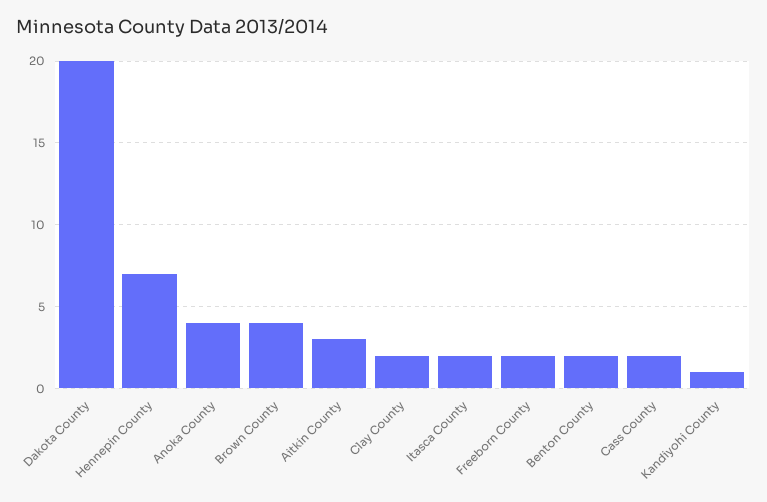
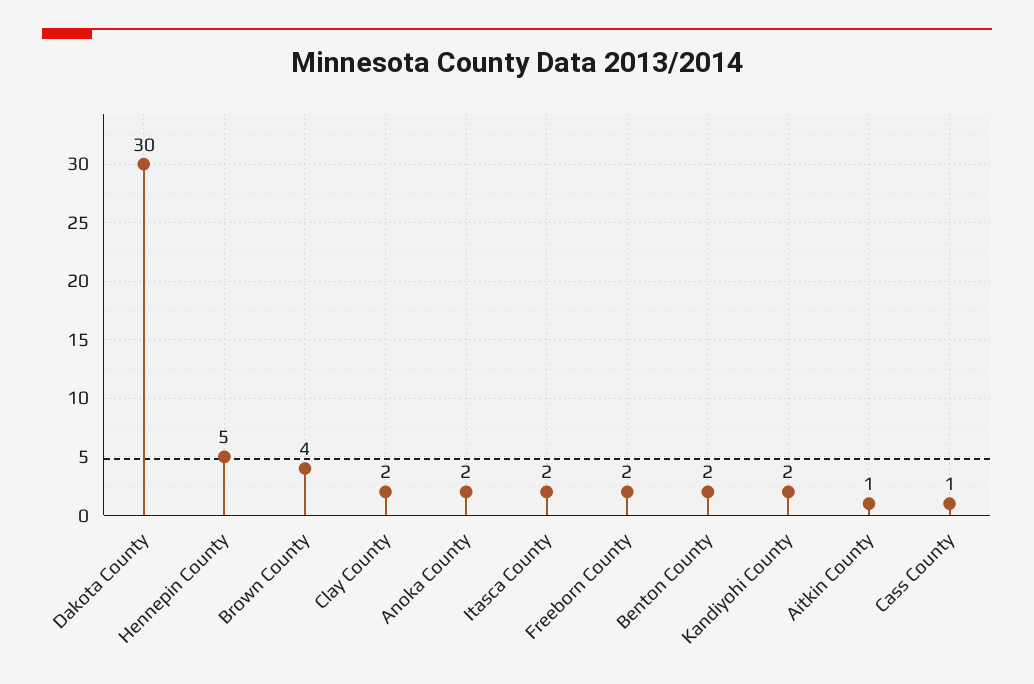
Dakota County: 20 -> 30
Hennepin County: 7 -> 5
Anoka County: 4 -> 2
Aitkin County: 3 -> 1
Cass County: 2 -> 1
Kandiyohi County: 1 -> 2

